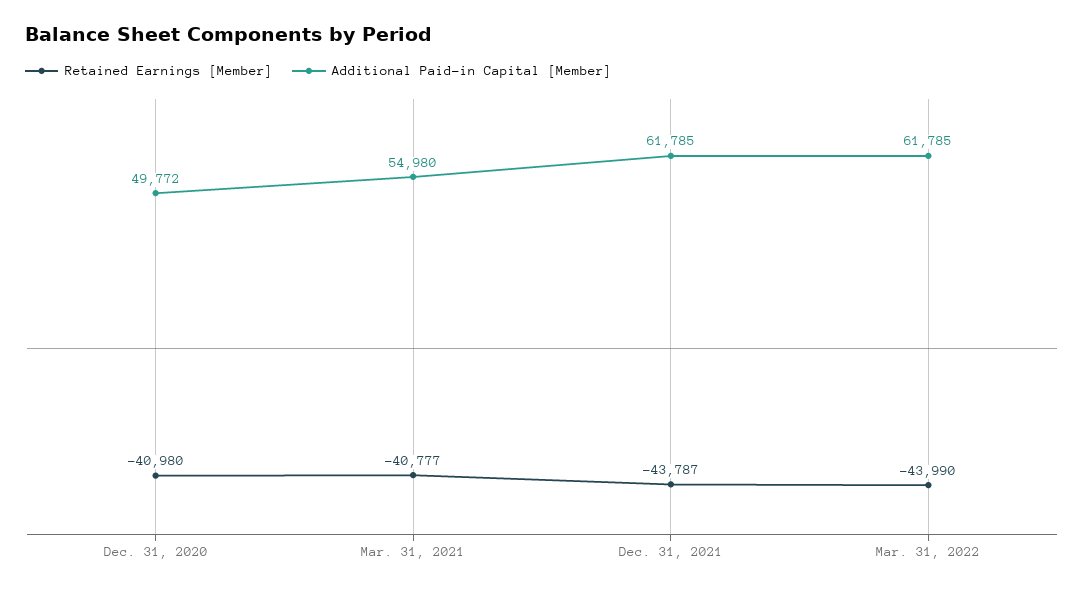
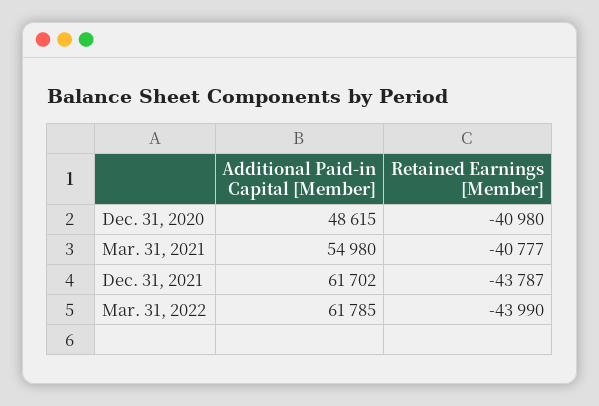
Additional Paid-in Capital [Member], Dec. 31, 2020: 49772 -> 48615
Additional Paid-in Capital [Member], Dec. 31, 2021: 61785 -> 61702

